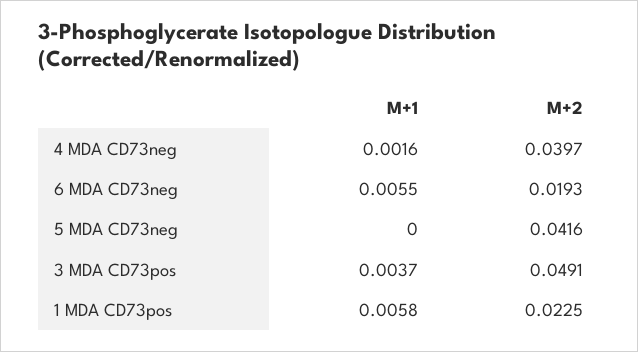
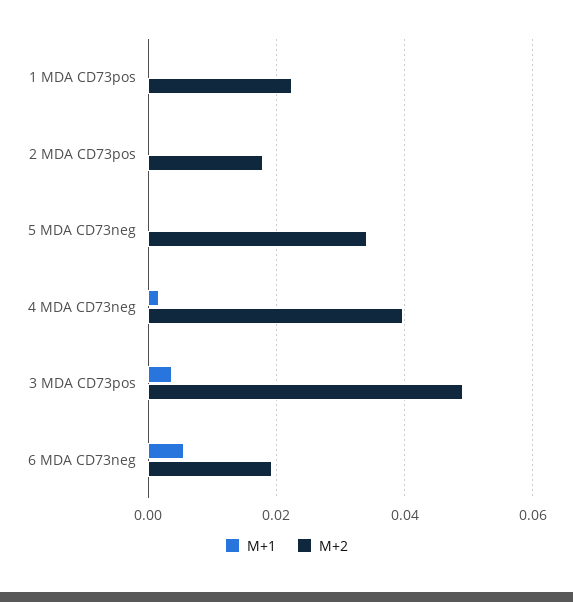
M+2, 5 MDA CD73neg: 0.0416 -> 0.034
M+1, 1 MDA CD73pos: 0.0058 -> 0
M+1, 2 MDA CD73pos: none -> 0
M+2, 2 MDA CD73pos: none -> 0.018

